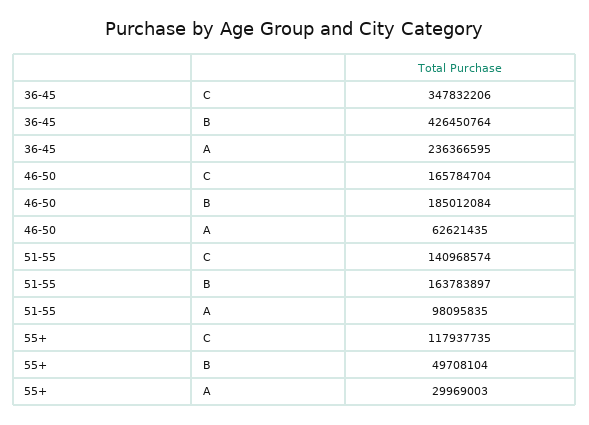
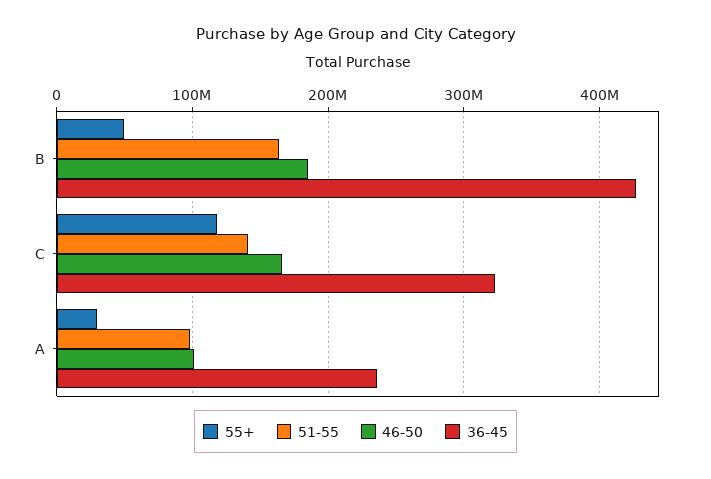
36-45, C: 347832206 -> 320000000
46-50, A: 62621435 -> 100000000

